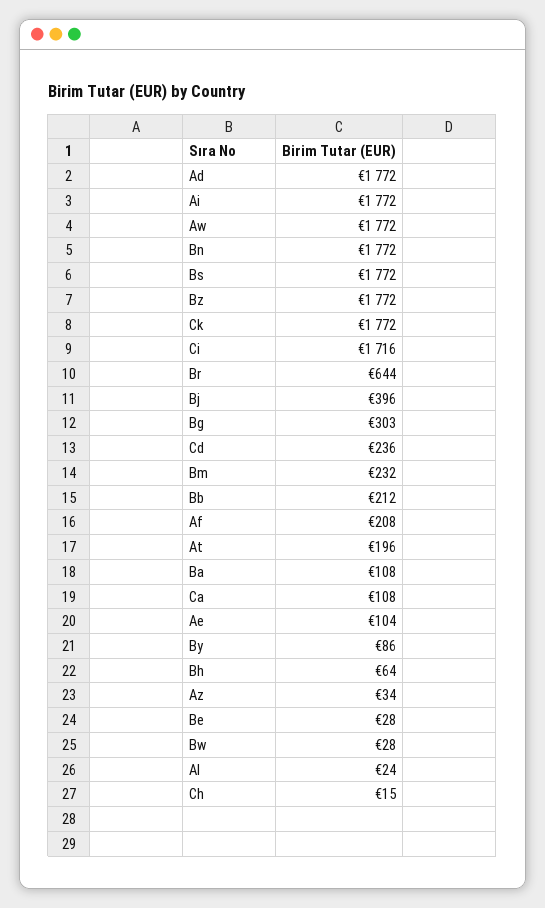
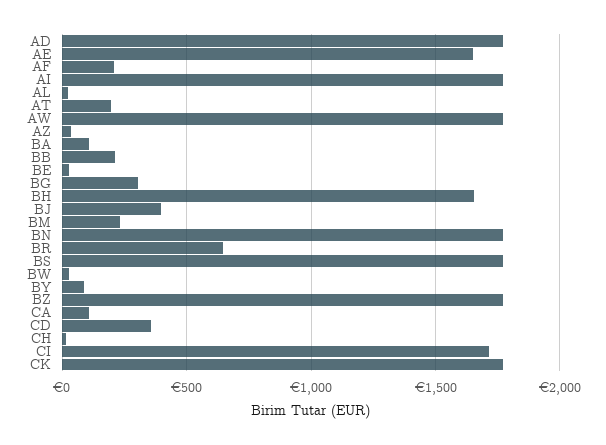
Cd: 236 -> 350
Ae: 104 -> 1650
Bh: 64 -> 1650

